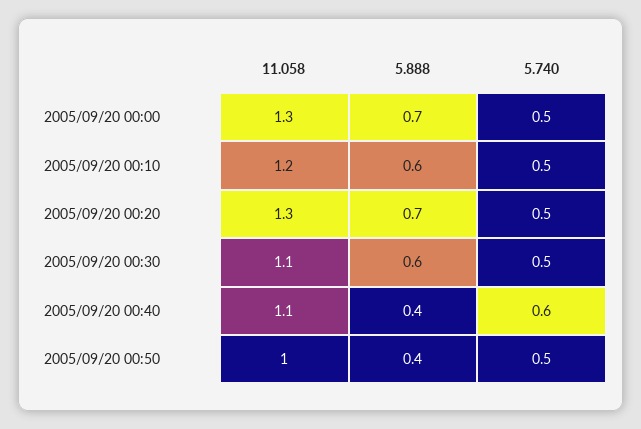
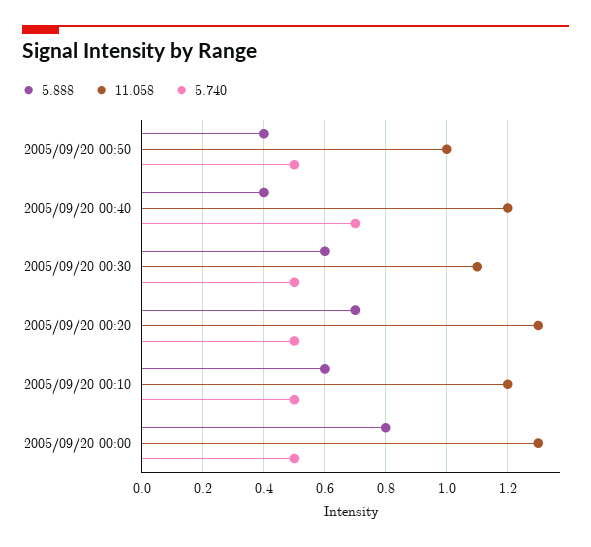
5.888, 2005/09/20 00:00: 0.7 -> 0.8
11.058, 2005/09/20 00:40: 1.1 -> 1.2
5.740, 2005/09/20 00:40: 0.6 -> 0.7

